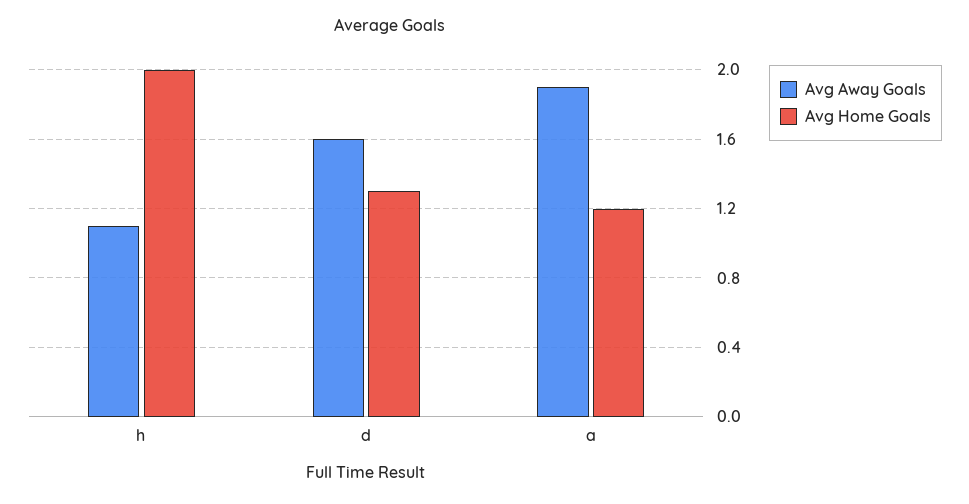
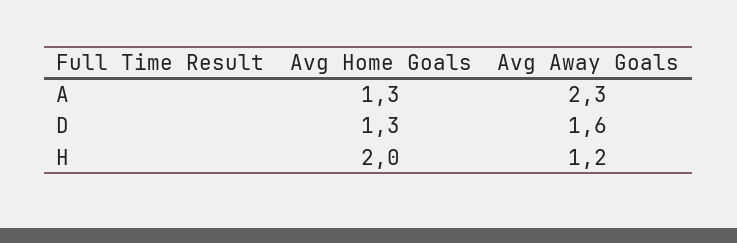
Avg Away Goals, h: 1.1 -> 1.2
Avg Away Goals, a: 1.9 -> 2.3
Avg Home Goals, a: 1.2 -> 1.3

